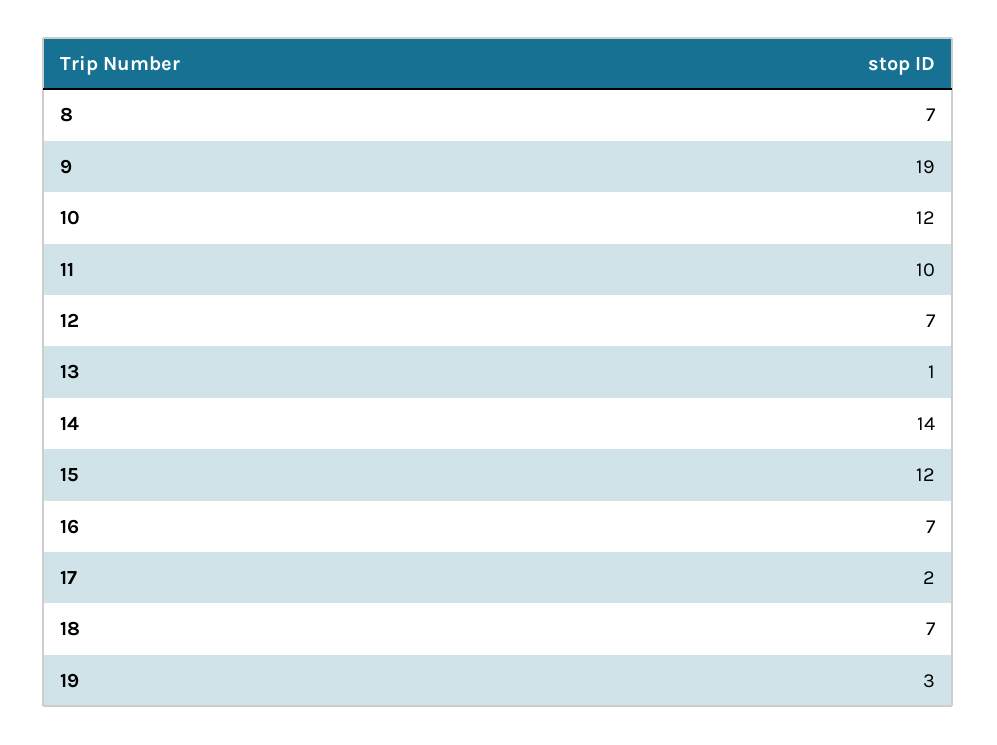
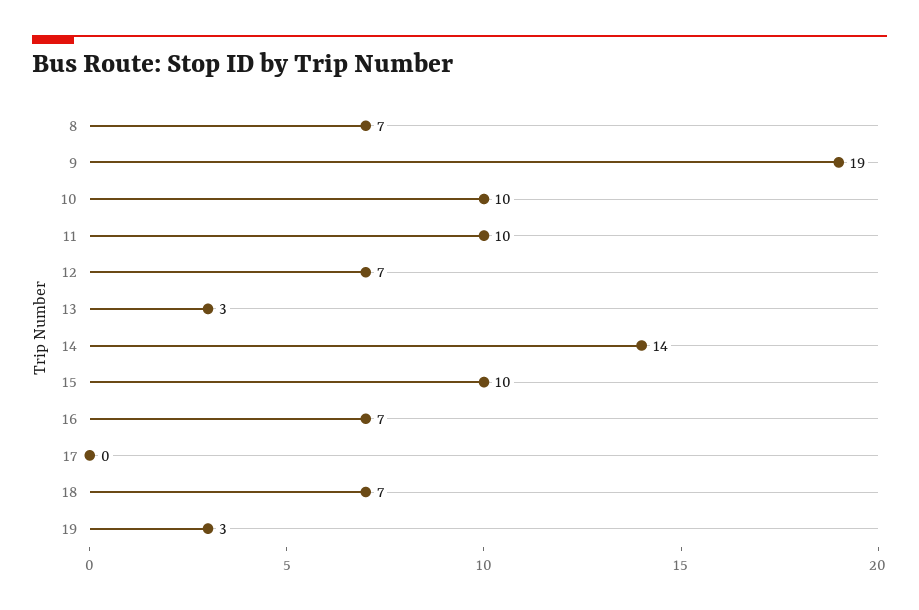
10: 12 -> 10
13: 1 -> 3
15: 12 -> 10
17: 2 -> 0

